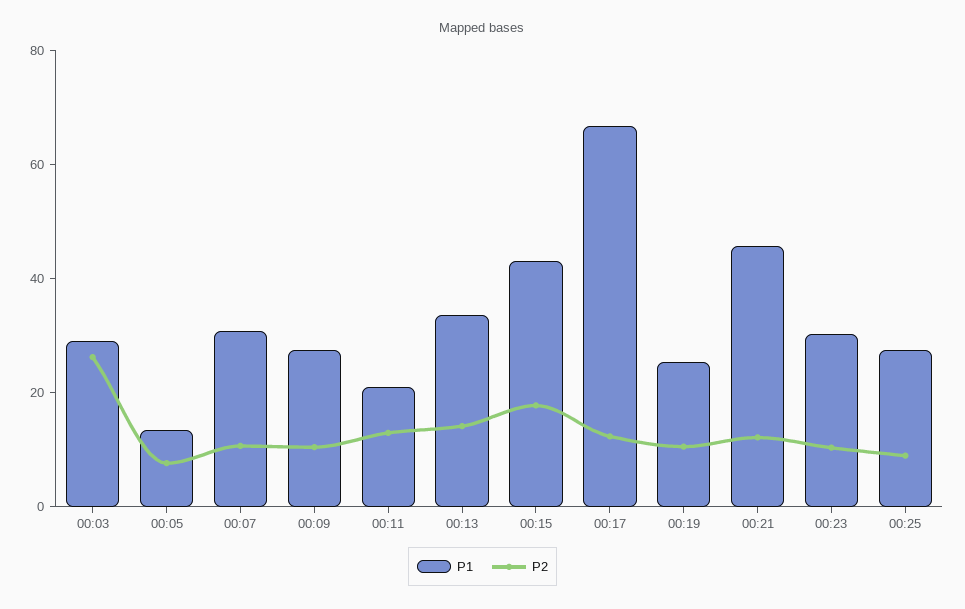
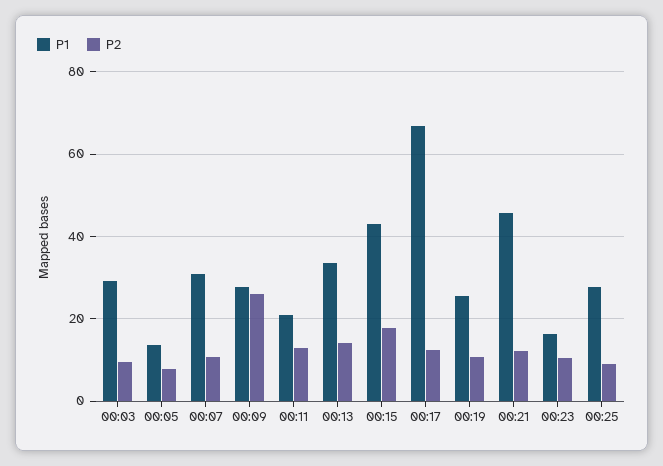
P2, 00:03: 25 -> 10
P2, 00:09: 10 -> 26
P1, 00:23: 30 -> 16

